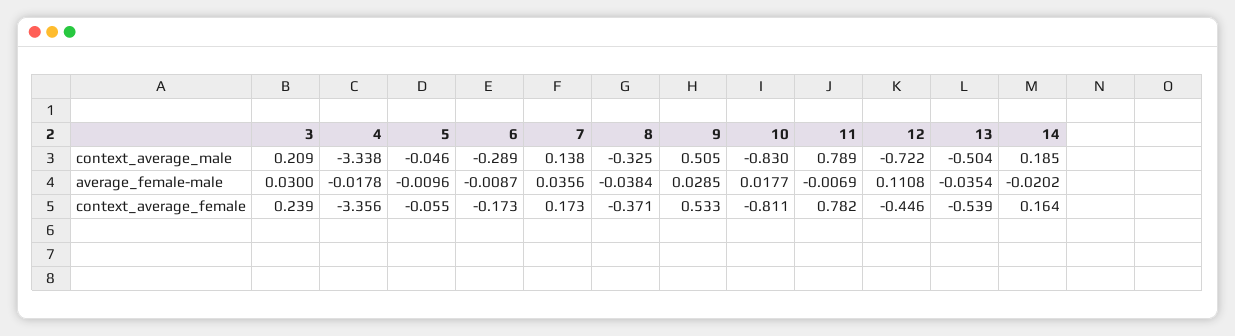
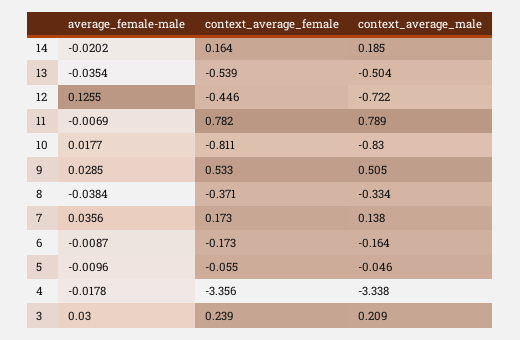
6, context_average_male: -0.289 -> -0.164
8, context_average_male: -0.325 -> -0.334
12, average_female-male: 0.1108 -> 0.1255

